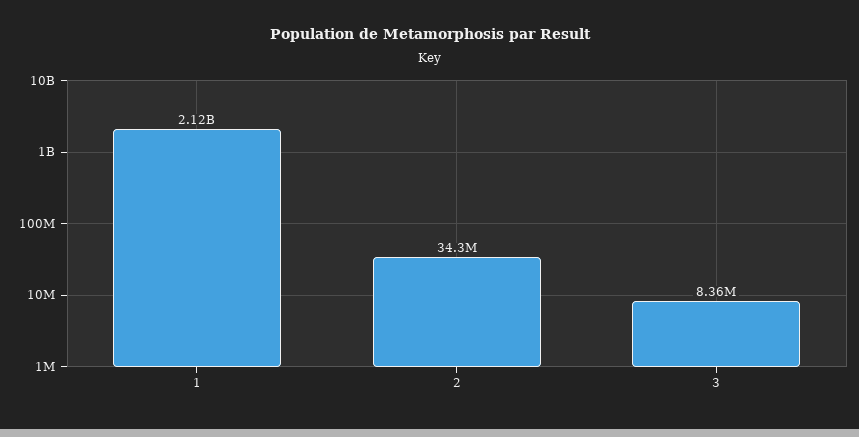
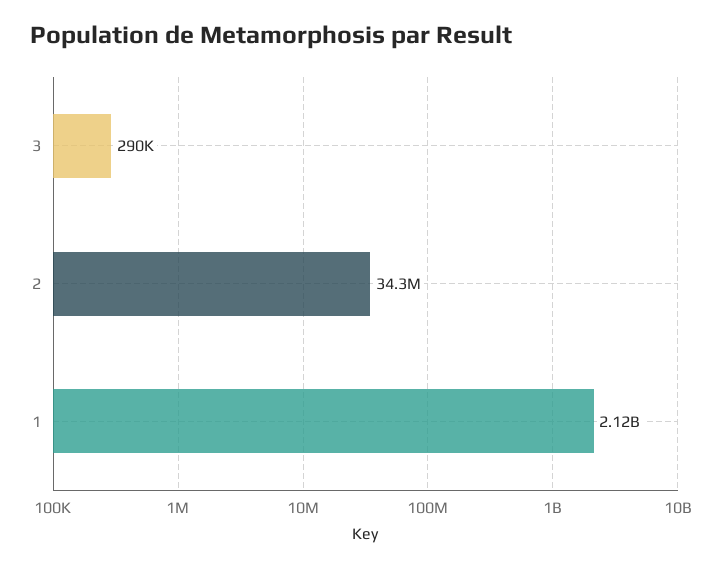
3: 8360000 -> 290000

